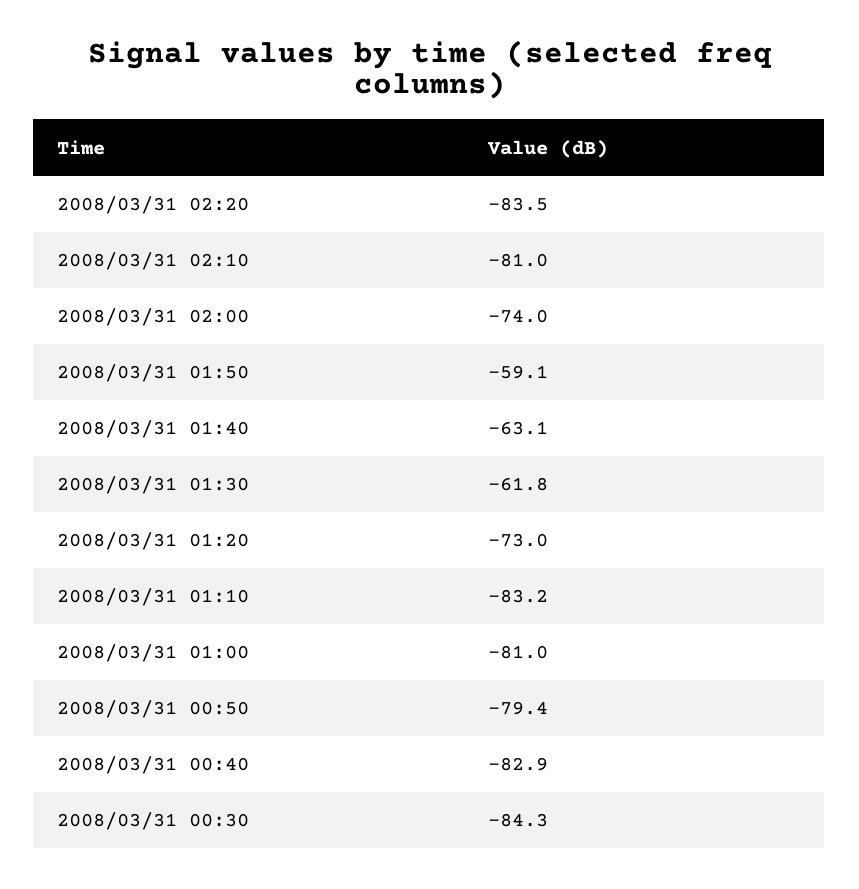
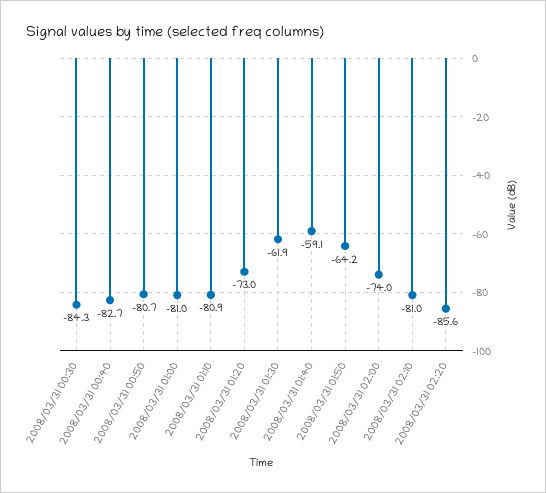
2008/03/31 02:20: -83.5 -> -85.6
2008/03/31 01:50: -59.1 -> -64.2
2008/03/31 01:40: -63.1 -> -59.1
2008/03/31 01:30: -61.8 -> -61.9
2008/03/31 01:10: -83.2 -> -80.9
2008/03/31 00:50: -79.4 -> -80.7
2008/03/31 00:40: -82.9 -> -82.7

